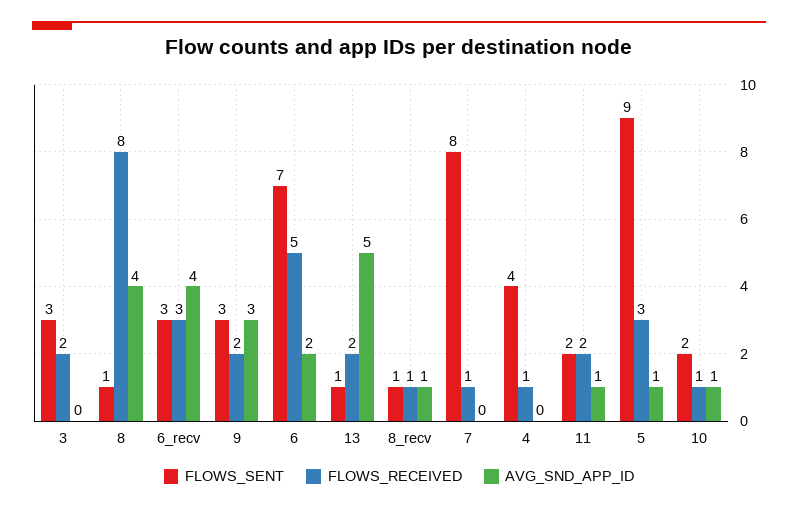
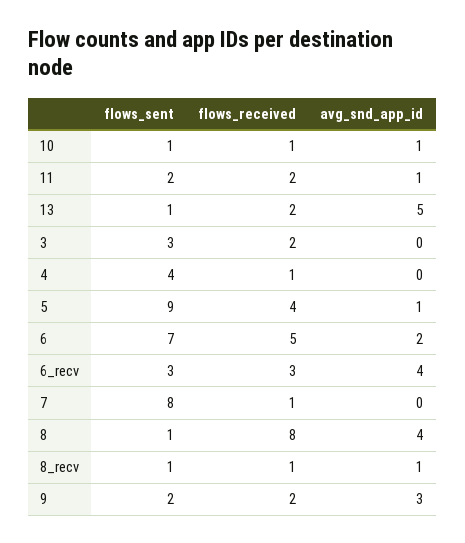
FLOWS_SENT, 9: 3 -> 2
FLOWS_RECEIVED, 5: 3 -> 4
FLOWS_SENT, 10: 2 -> 1

